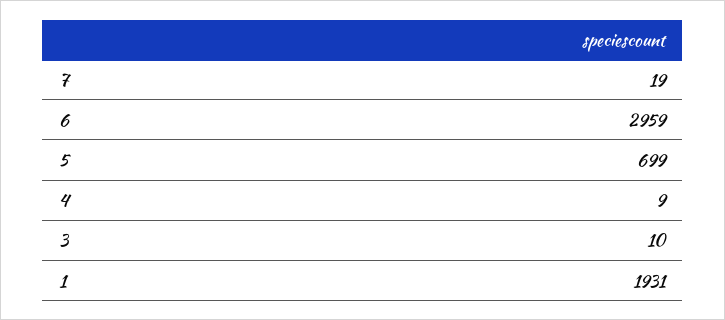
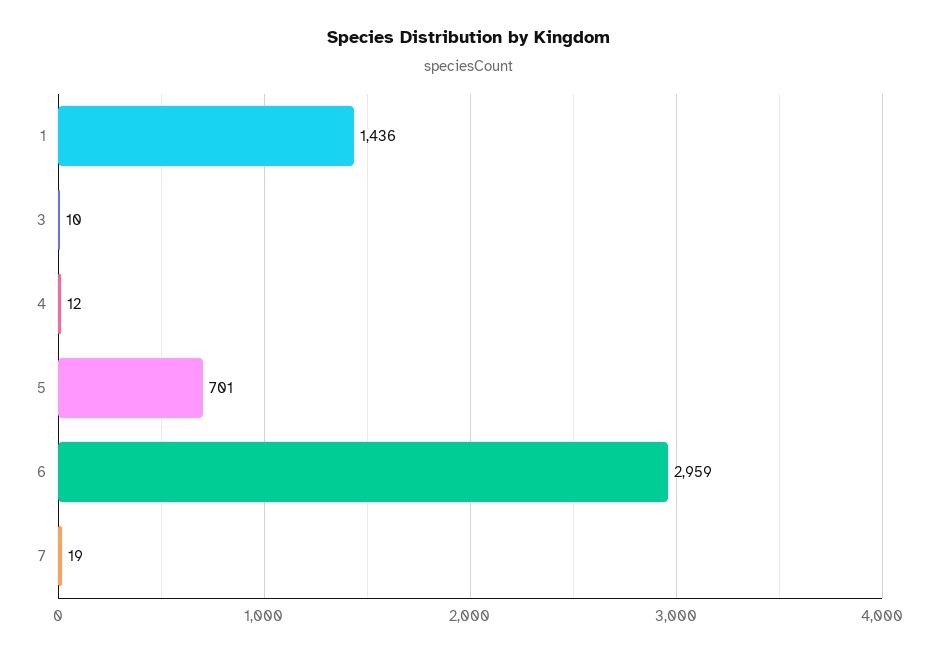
5: 699 -> 701
4: 9 -> 12
1: 1931 -> 1436

